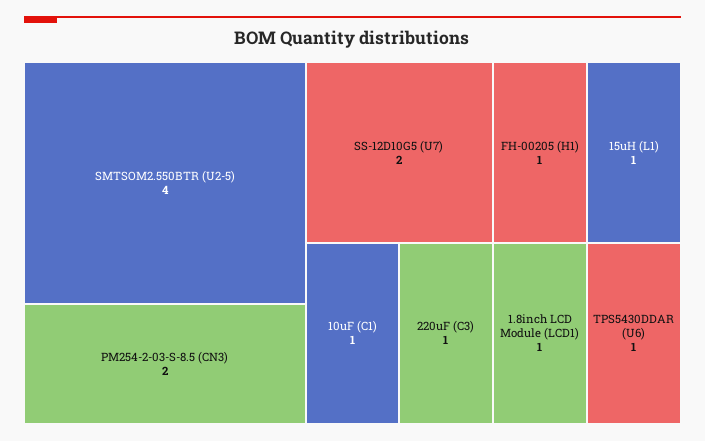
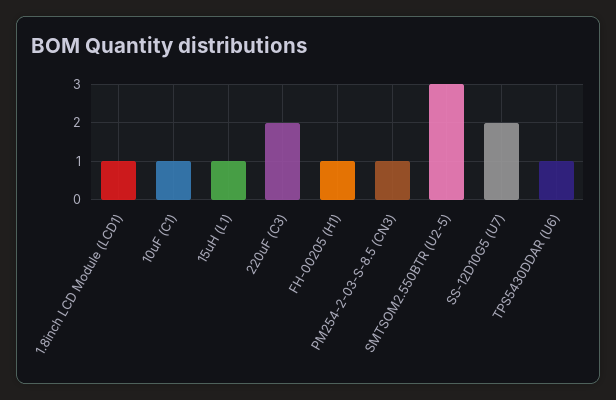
SMTSOM2.550BTR (U2-5): 4 -> 3
PM254-2-03-S-8.5 (CN3): 2 -> 1
220uF (C3): 1 -> 2

